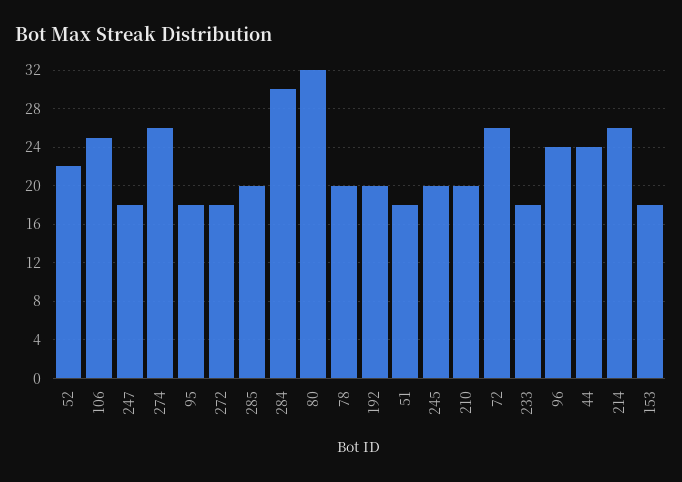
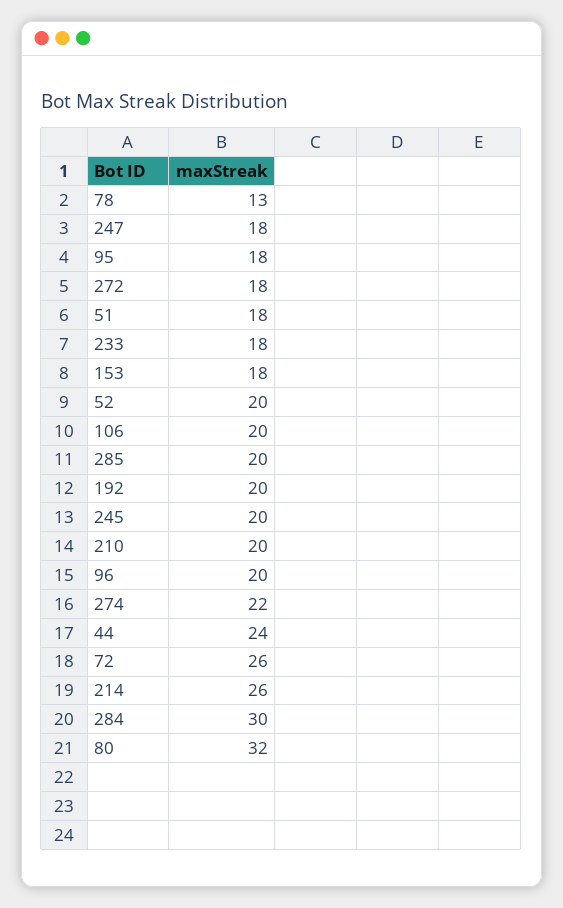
52: 22 -> 20
106: 25 -> 20
274: 26 -> 22
78: 20 -> 13
96: 24 -> 20

